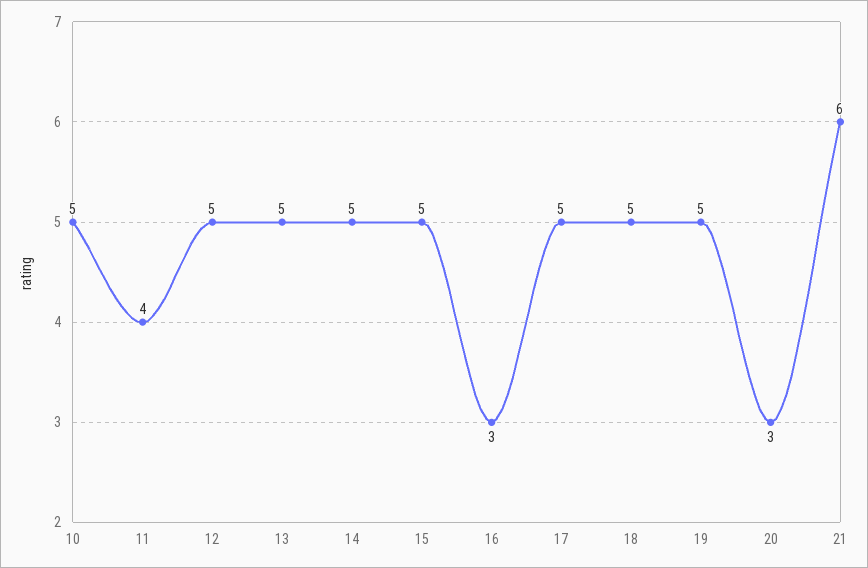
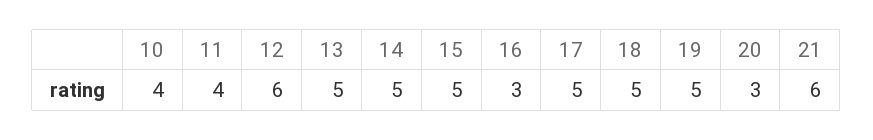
10: 5 -> 4
12: 5 -> 6

